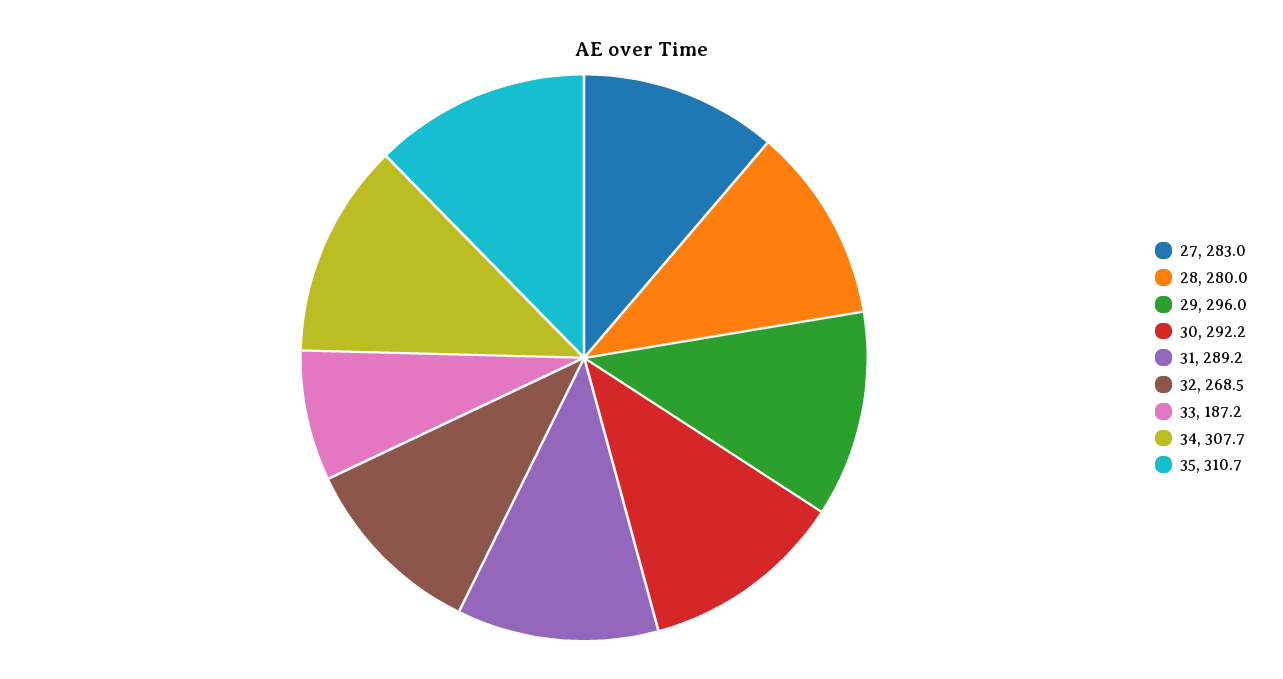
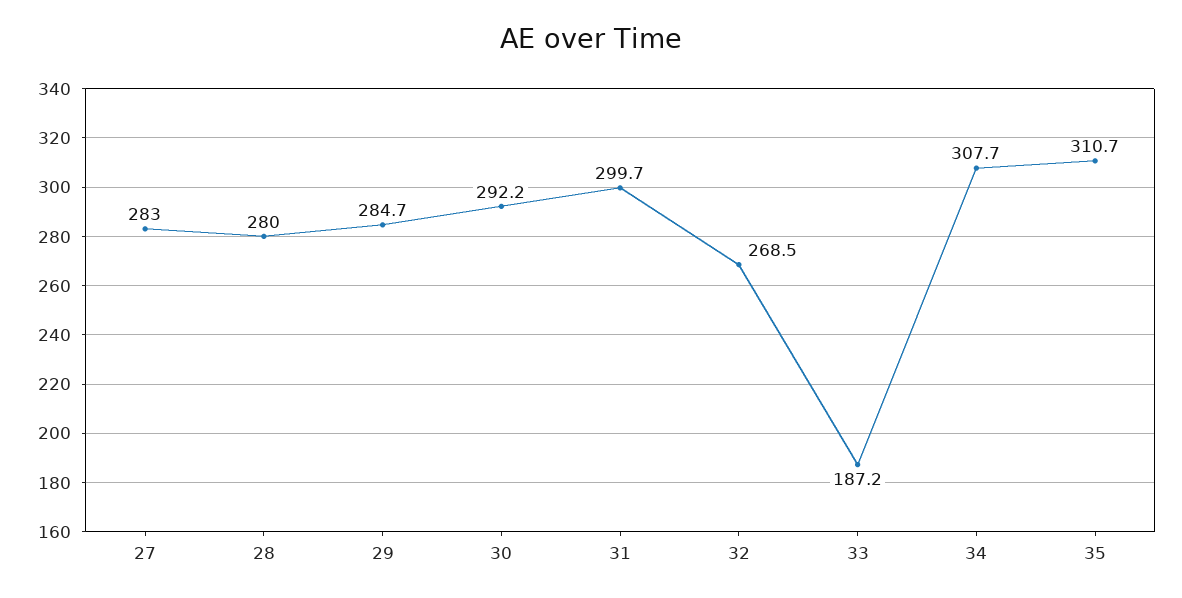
29: 296 -> 284.7
31: 289.2 -> 299.7

